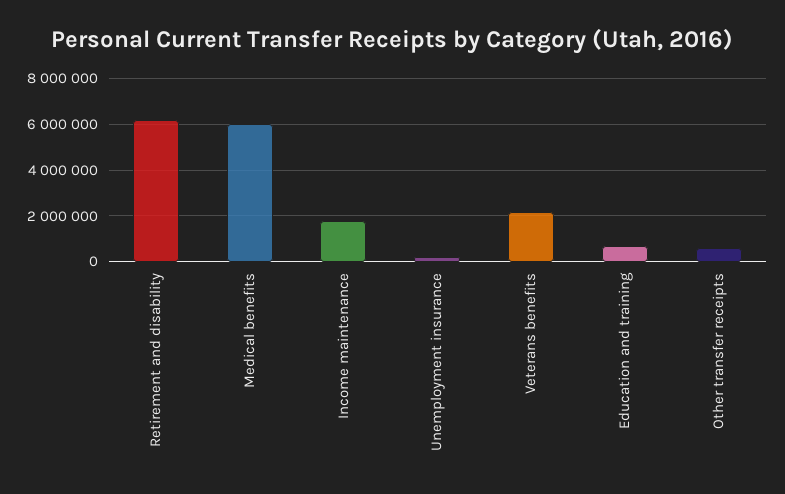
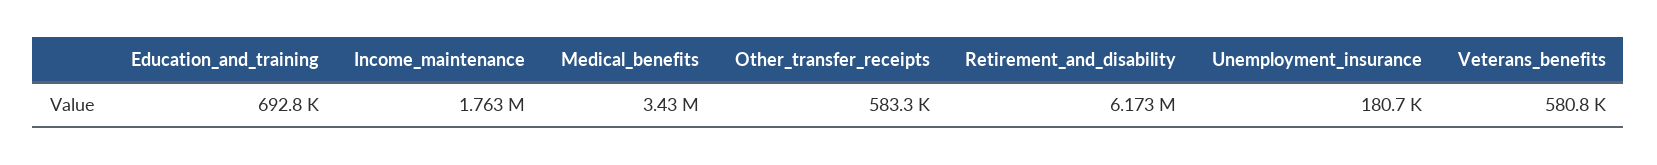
Medical benefits: 6000000 -> 3430000
Veterans benefits: 2000000 -> 580800

